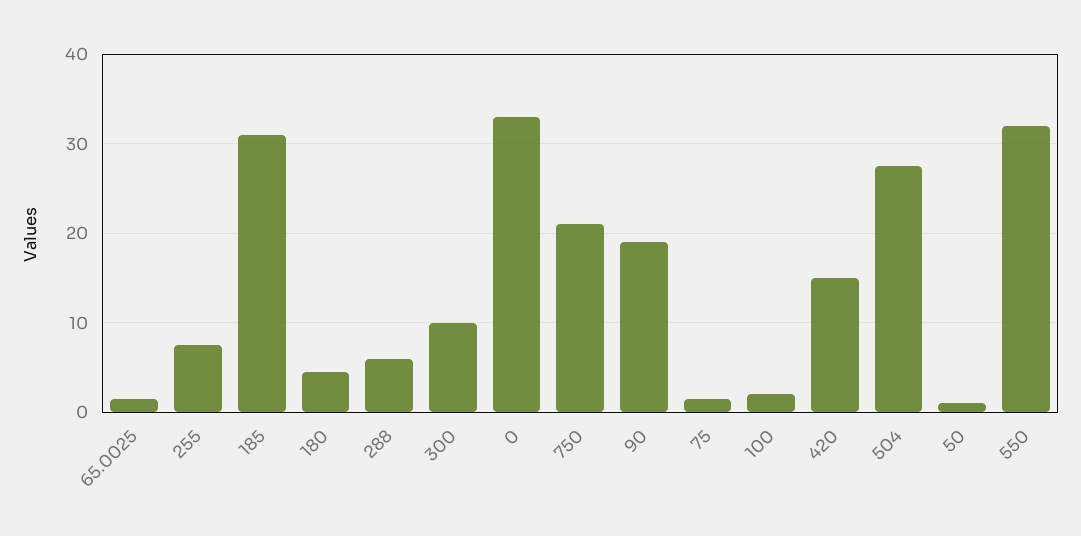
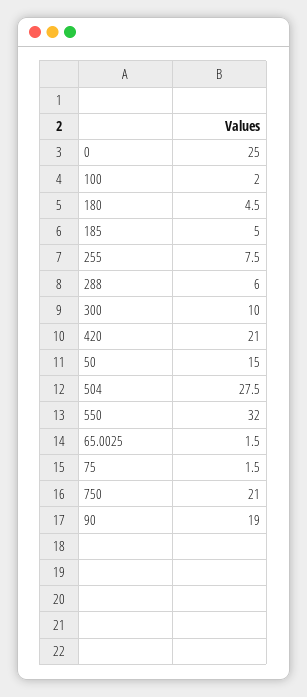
185: 31 -> 5
0: 33 -> 25
420: 15 -> 21
50: 1 -> 15

